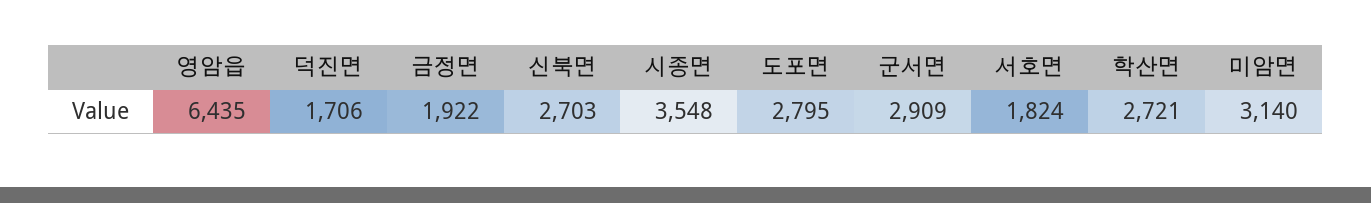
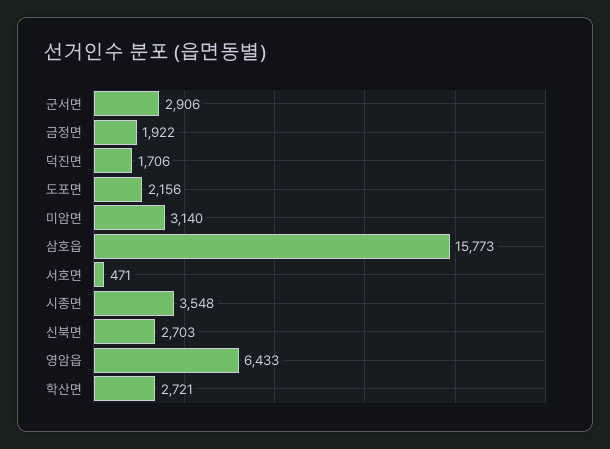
영암읍: 6435 -> 6433
도포면: 2795 -> 2156
군서면: 2909 -> 2906
서호면: 1824 -> 471
삼호읍: none -> 15773

